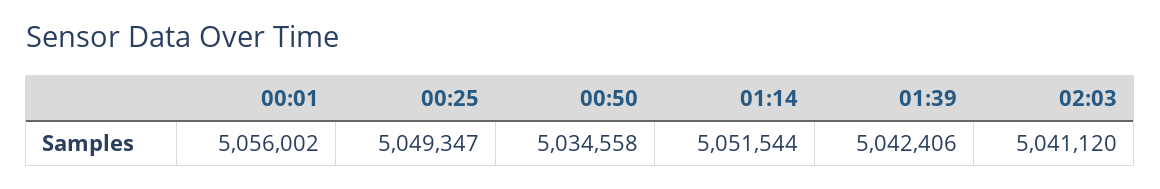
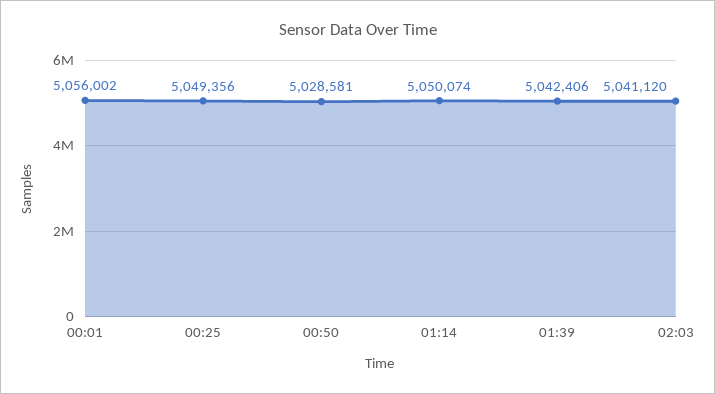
00:25: 5049347 -> 5049356
00:50: 5034558 -> 5028581
01:14: 5051544 -> 5050074

